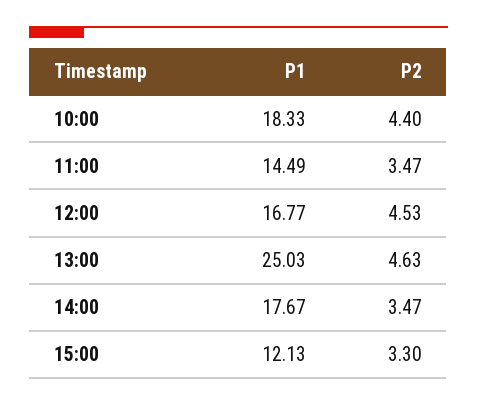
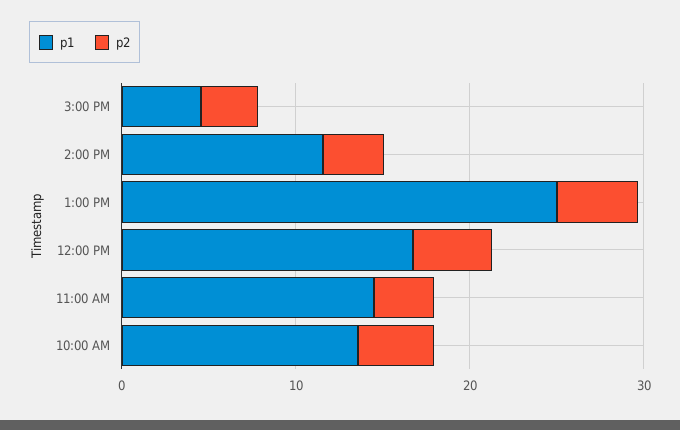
P1, 10:00: 18.33 -> 14
P1, 14:00: 17.67 -> 12
P1, 15:00: 12.13 -> 4

